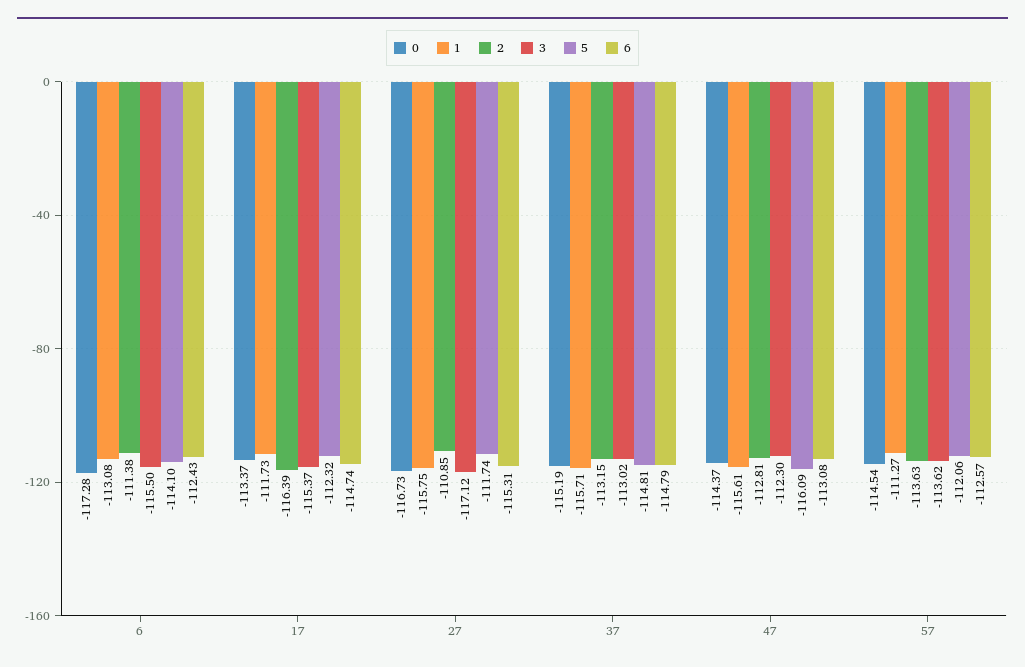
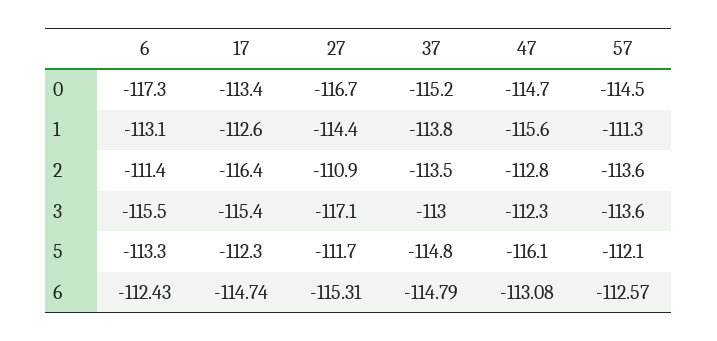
5, 6: -114.1 -> -113.3
1, 17: -111.73 -> -112.6
1, 27: -115.75 -> -114.4
1, 37: -115.71 -> -113.8
2, 37: -113.15 -> -113.5
0, 47: -114.37 -> -114.7

